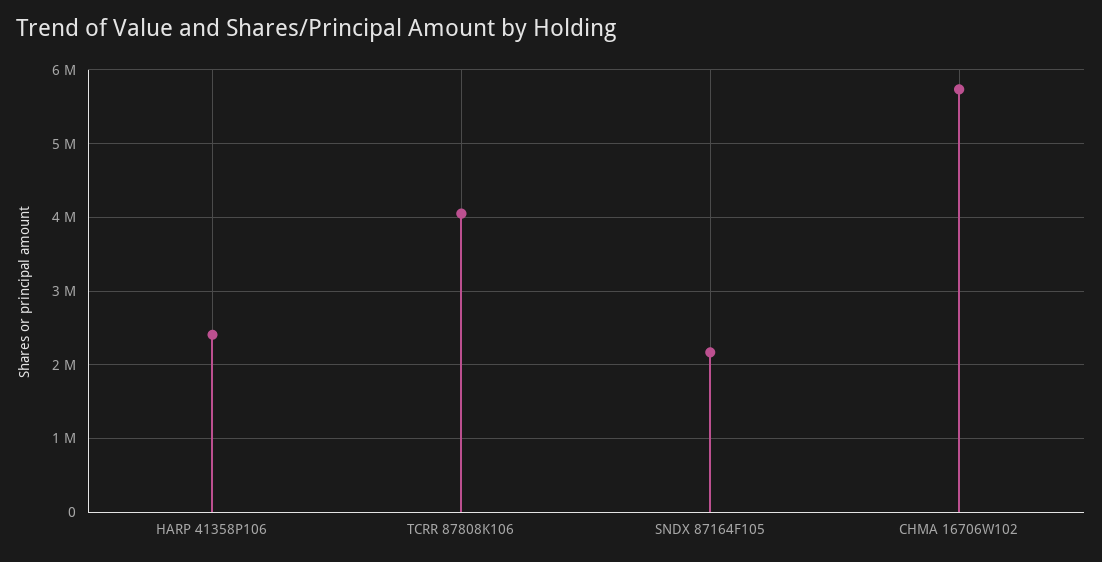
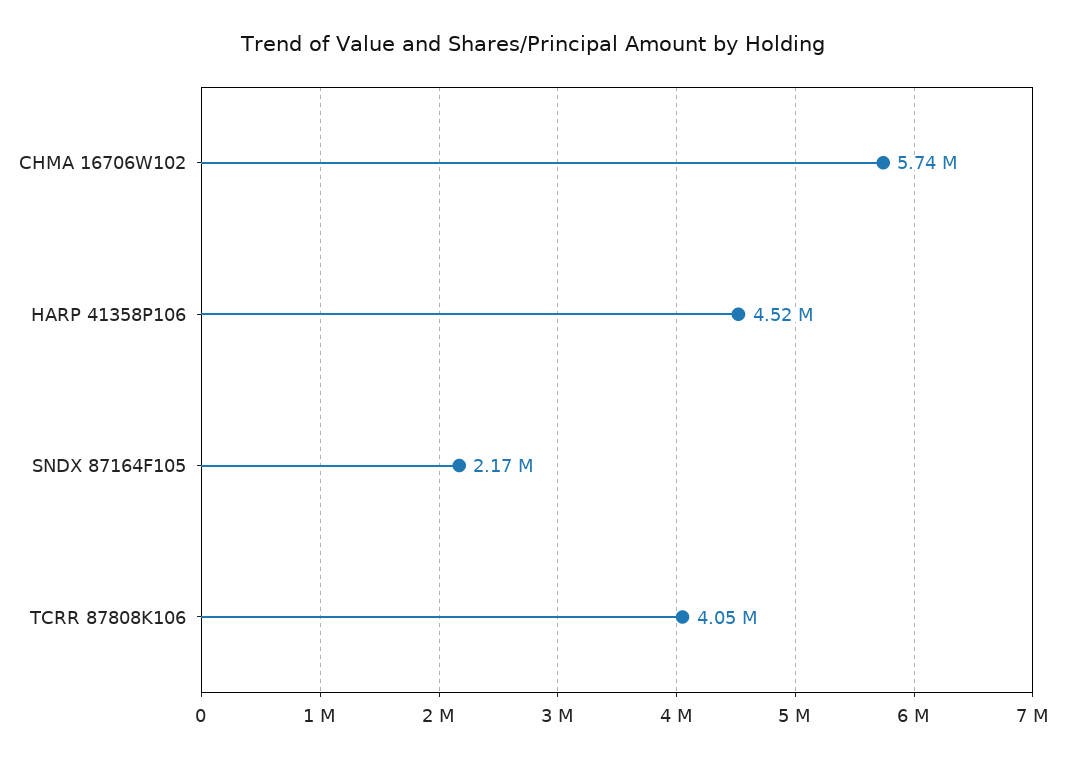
HARP 41358P106: 2400000 -> 4520000

